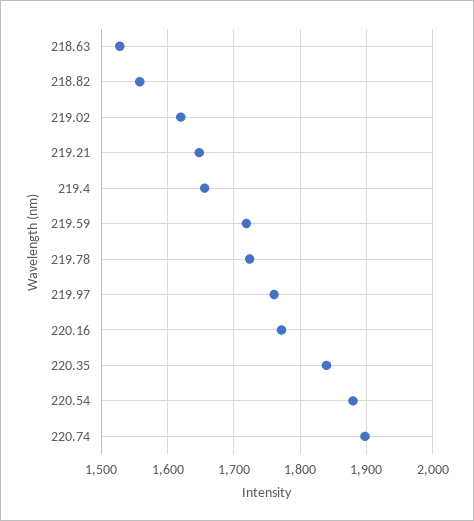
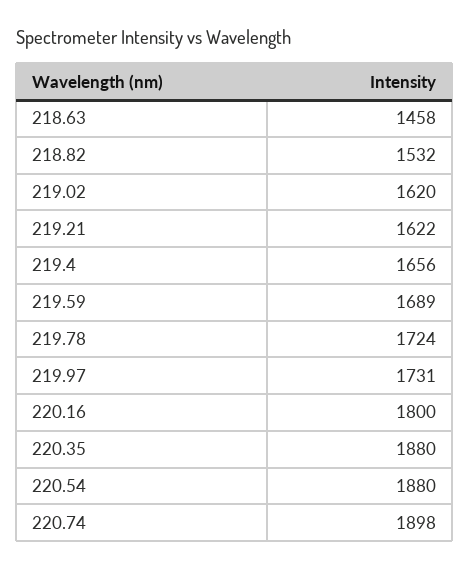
218.63: 1530 -> 1458
218.82: 1560 -> 1532
219.21: 1650 -> 1622
219.59: 1720 -> 1689
219.97: 1760 -> 1731
220.16: 1770 -> 1800
220.35: 1840 -> 1880

